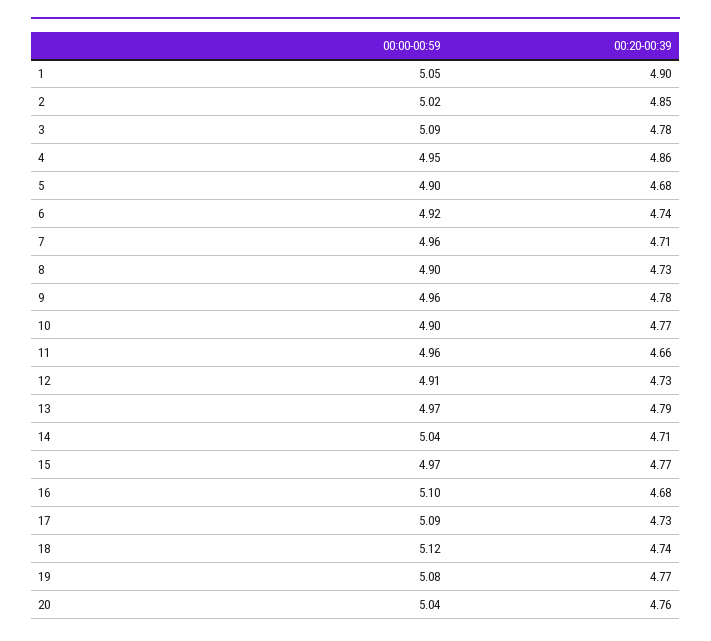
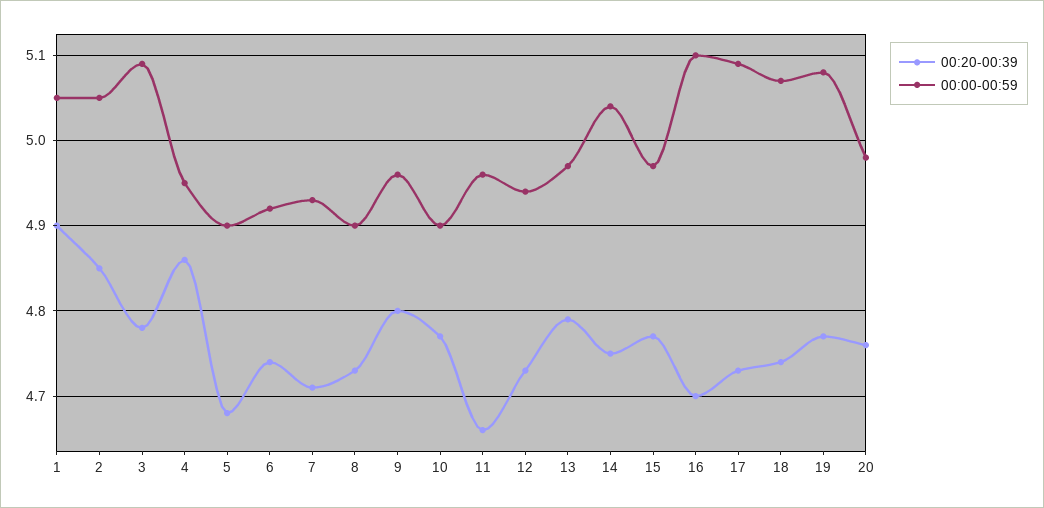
00:00-00:59, 2: 5.02 -> 5.05
00:00-00:59, 7: 4.96 -> 4.93
00:20-00:39, 9: 4.78 -> 4.8
00:00-00:59, 12: 4.91 -> 4.94
00:20-00:39, 14: 4.71 -> 4.75
00:20-00:39, 16: 4.68 -> 4.7
00:00-00:59, 18: 5.12 -> 5.07
00:00-00:59, 20: 5.04 -> 4.98

